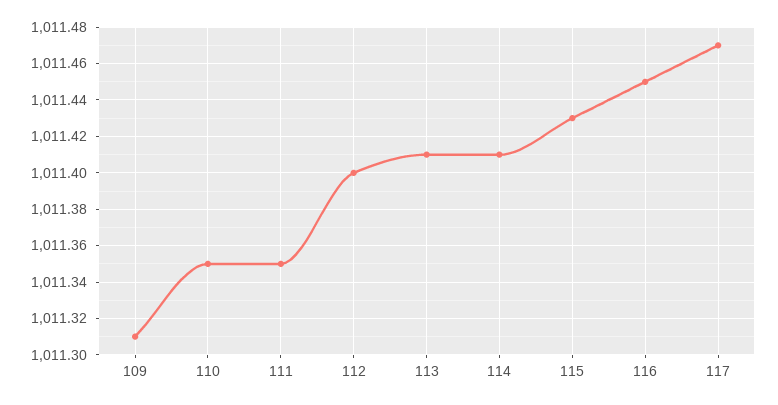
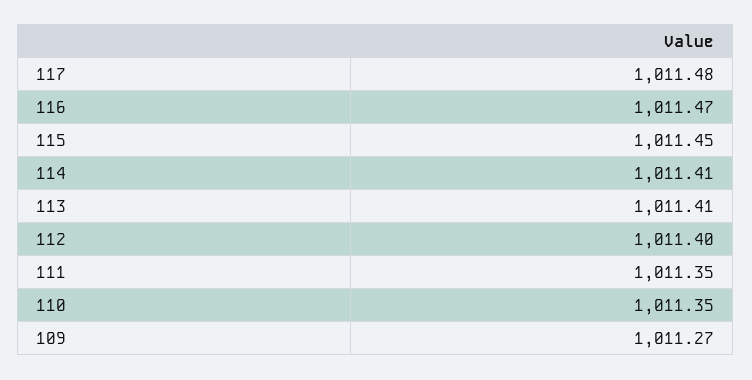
109: 1011.31 -> 1011.27
115: 1011.43 -> 1011.45
116: 1011.45 -> 1011.47
117: 1011.47 -> 1011.48

